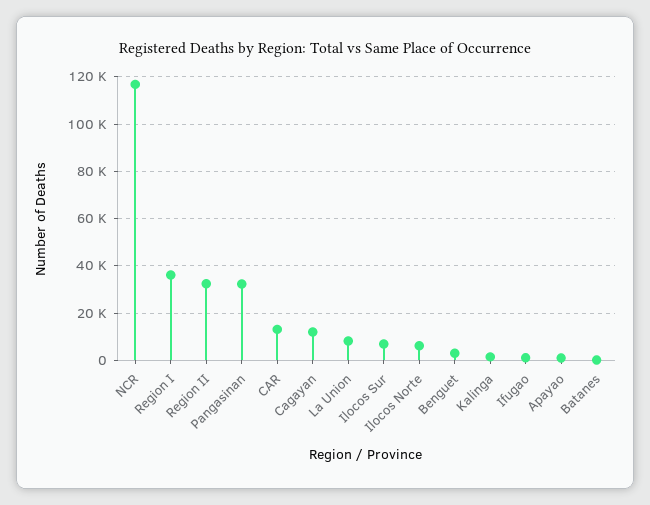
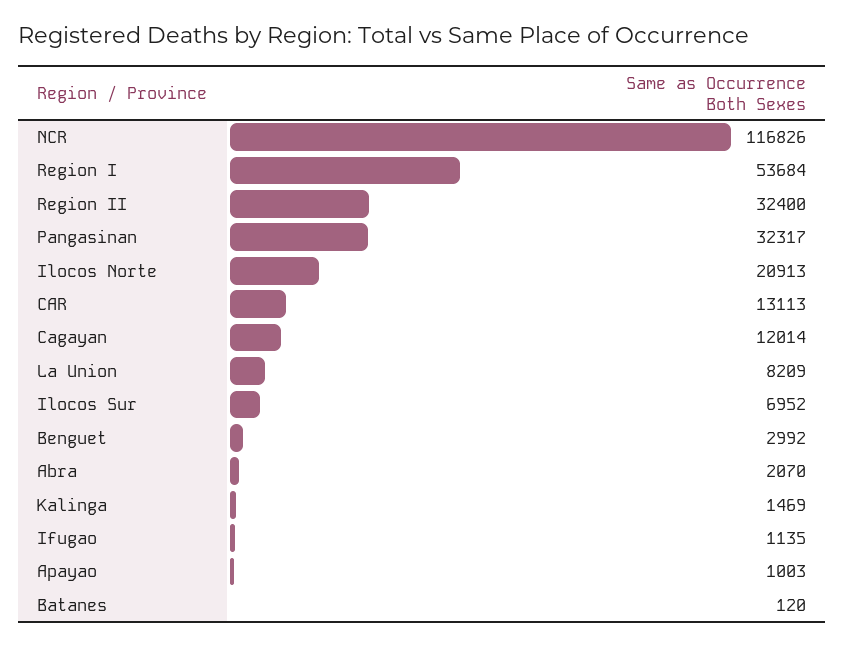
Region I: 35000 -> 53684
Ilocos Norte: 5000 -> 20913
Abra: none -> 2070

